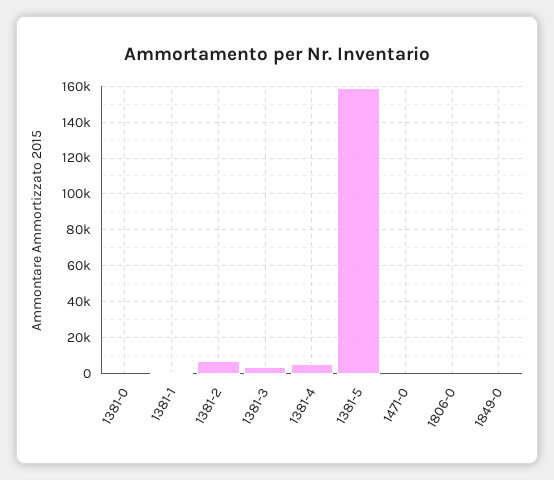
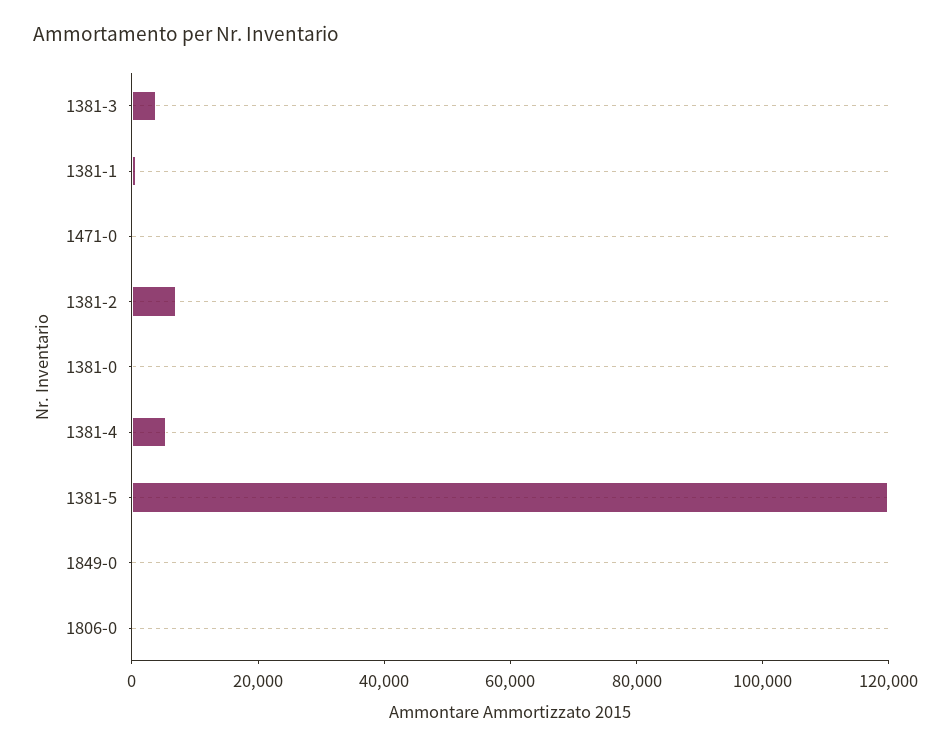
1381-5: 160000 -> 120000

